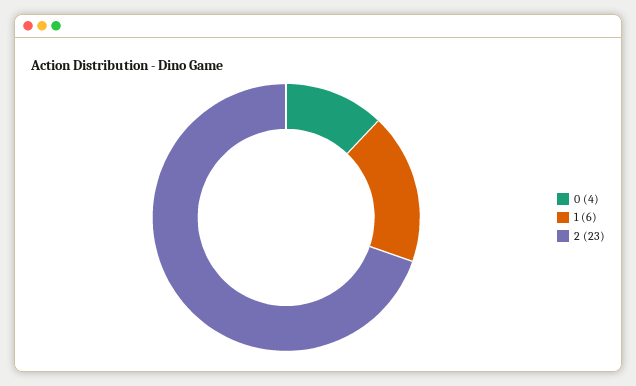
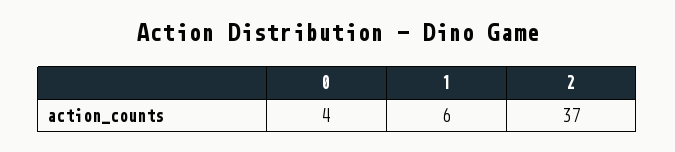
2: 23 -> 37

